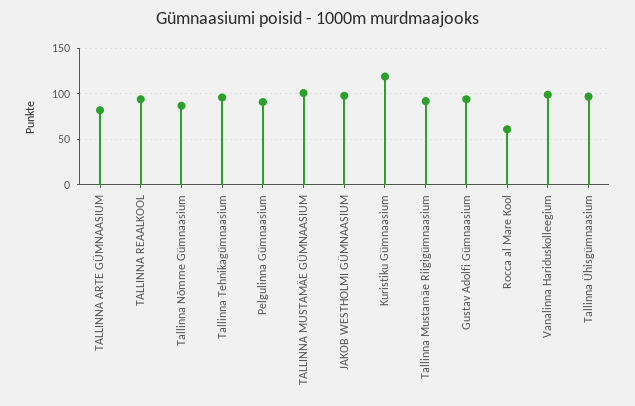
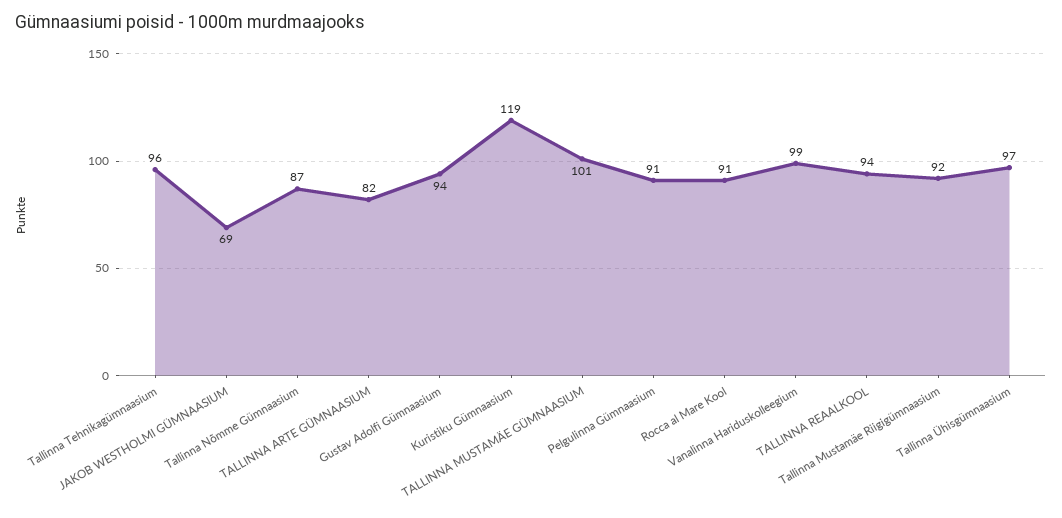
JAKOB WESTHOLMI GÜMNAASIUM: 100 -> 69
Rocca al Mare Kool: 60 -> 91

